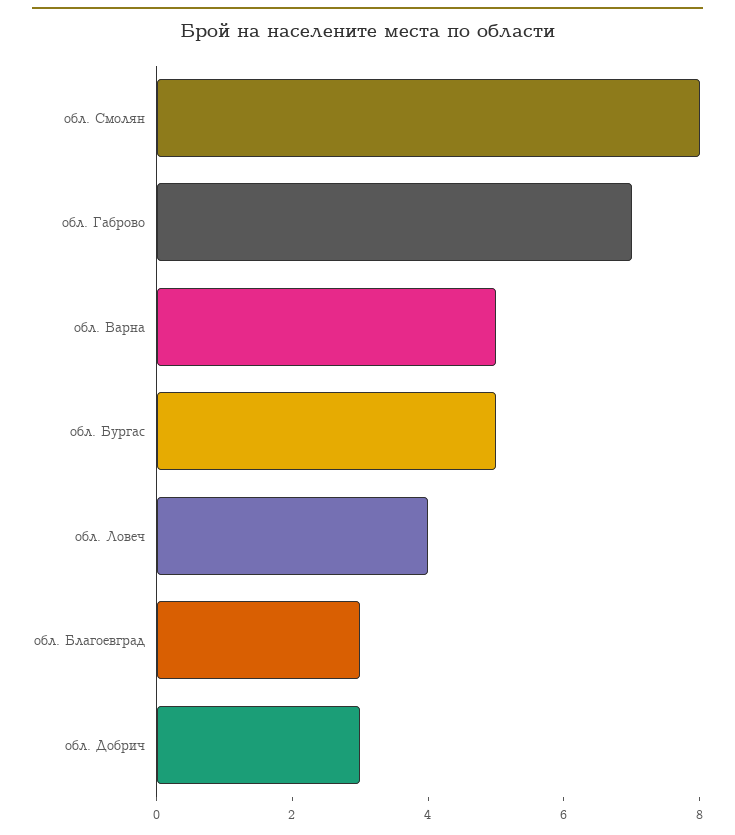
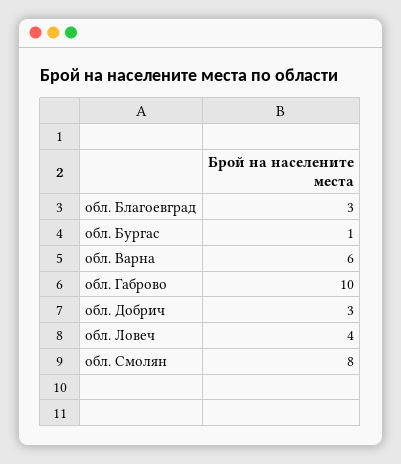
обл. Габрово: 7 -> 10
обл. Варна: 5 -> 6
обл. Бургас: 5 -> 1

